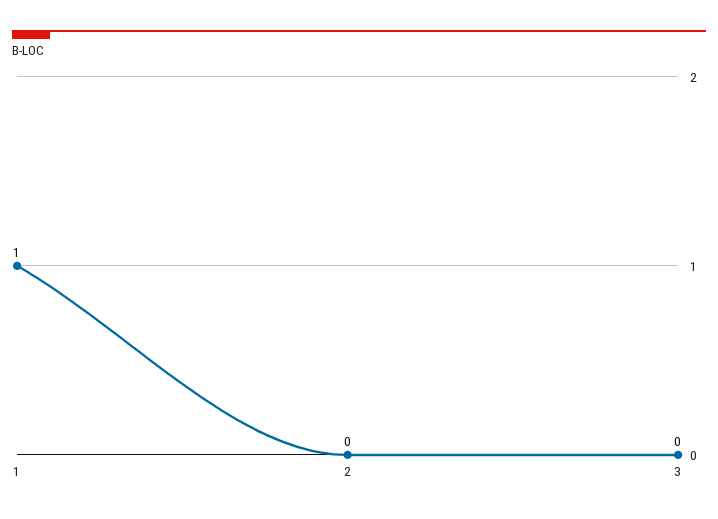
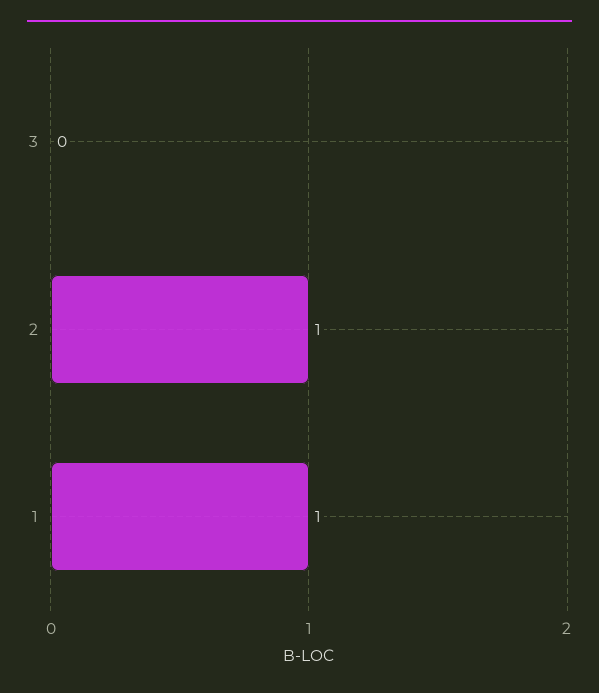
2: 0 -> 1

